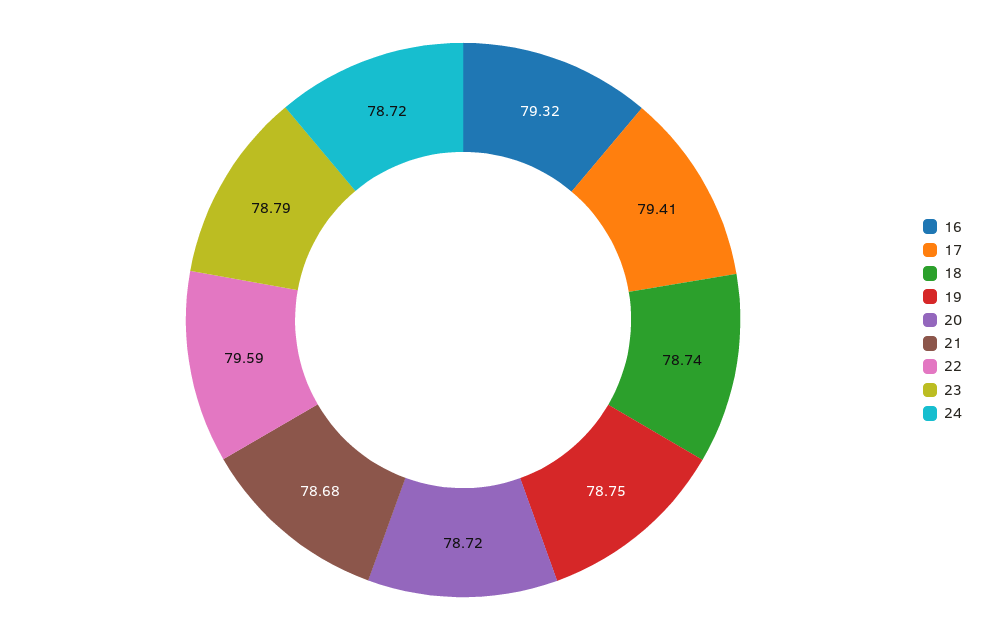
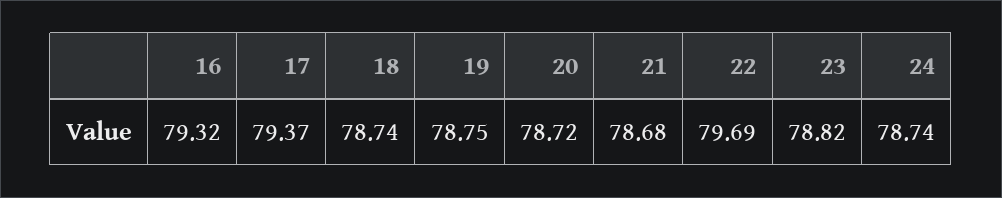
17: 79.41 -> 79.37
22: 79.59 -> 79.69
23: 78.79 -> 78.82
24: 78.72 -> 78.74

